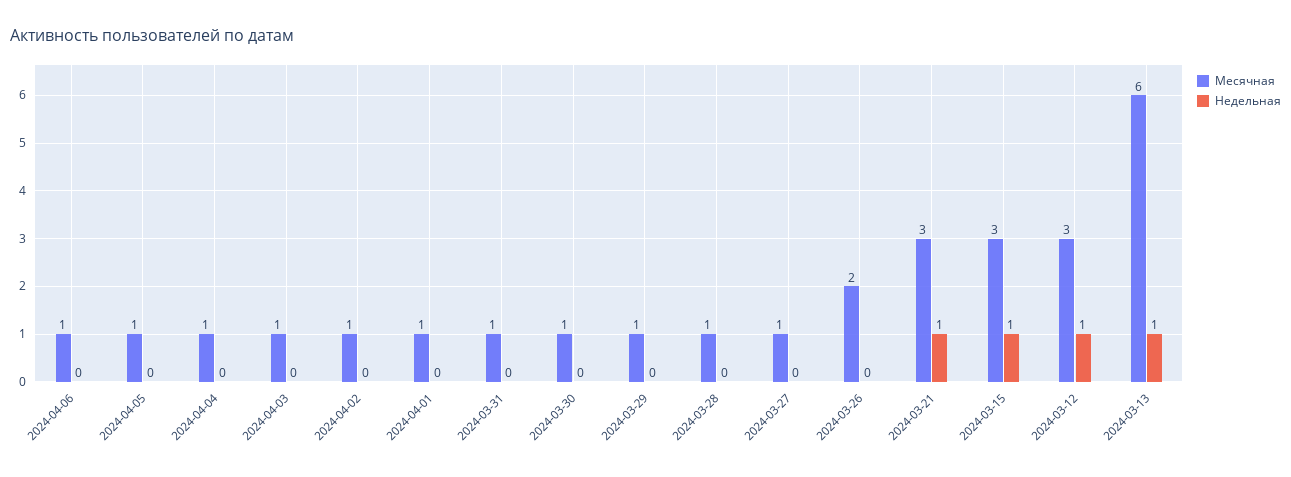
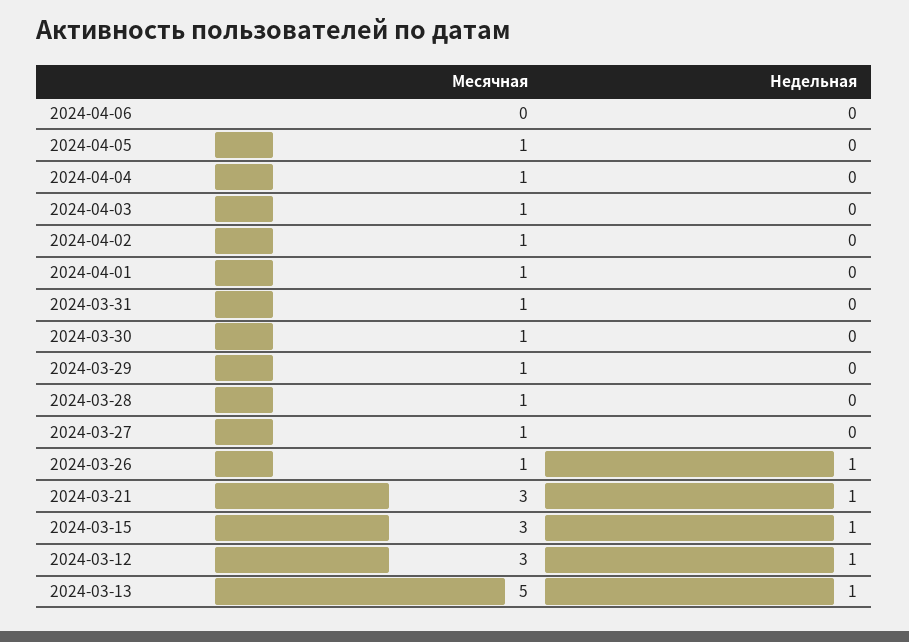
Месячная, 2024-04-06: 1 -> 0
Месячная, 2024-03-26: 2 -> 1
Недельная, 2024-03-26: 0 -> 1
Месячная, 2024-03-13: 6 -> 5

